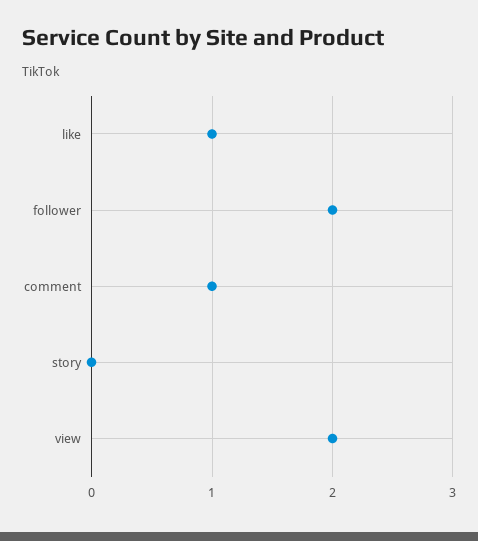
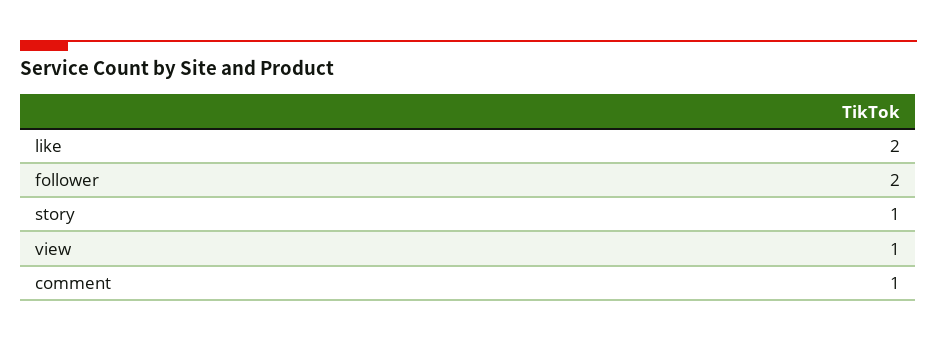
like: 1 -> 2
story: 0 -> 1
view: 2 -> 1

